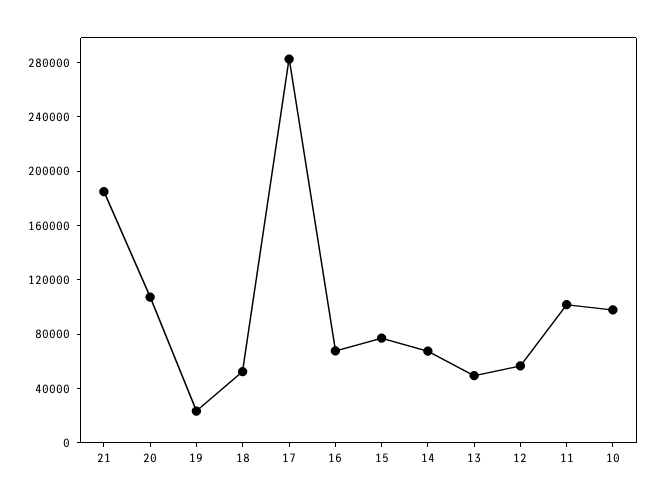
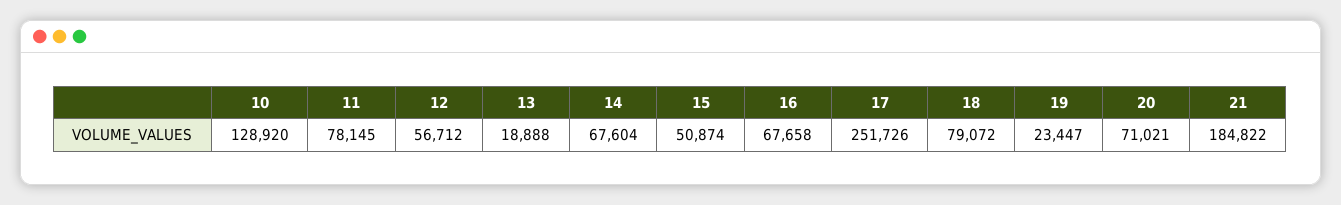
20: 110000 -> 71021
18: 50000 -> 79072
17: 280000 -> 251726
15: 80000 -> 50874
13: 50000 -> 18888
11: 100000 -> 78145
10: 100000 -> 128920

